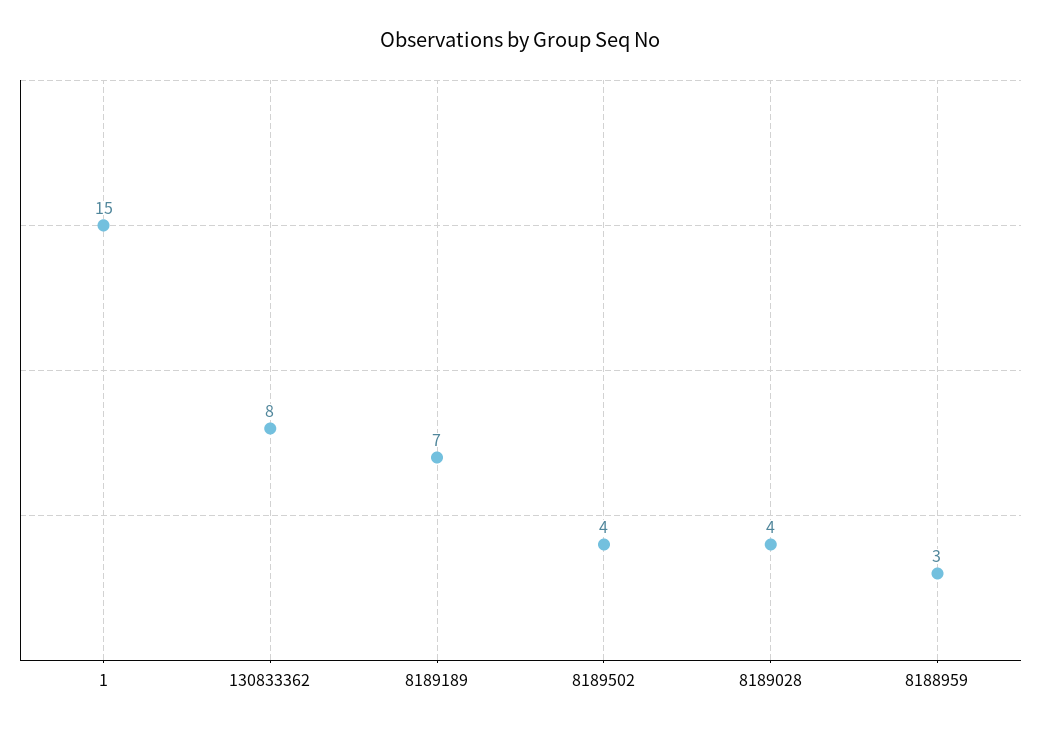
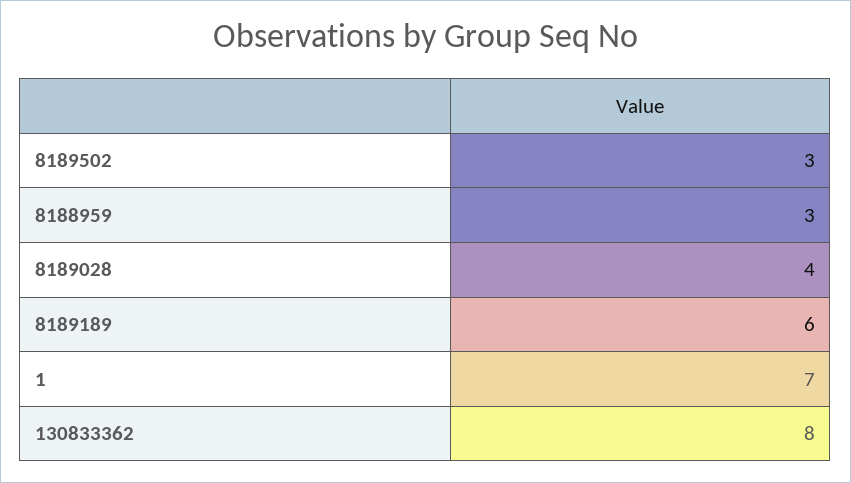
1: 15 -> 7
8189189: 7 -> 6
8189502: 4 -> 3

